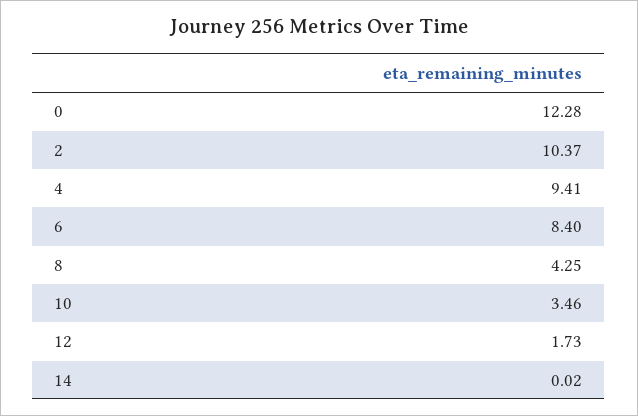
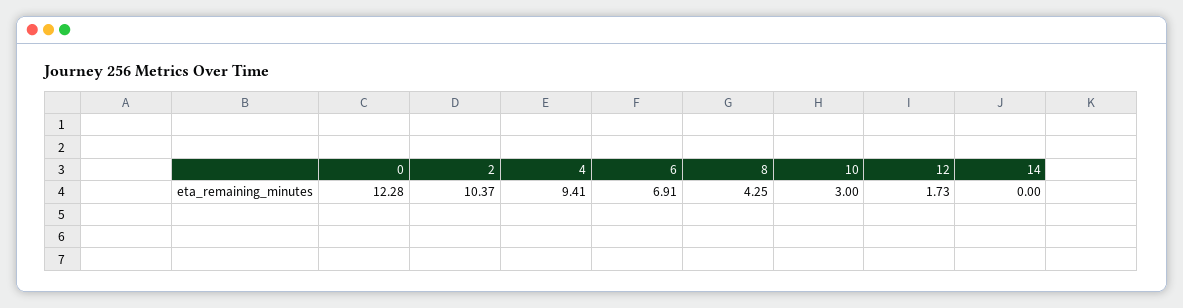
6: 8.4 -> 6.91
10: 3.46 -> 3
14: 0.02 -> 0

